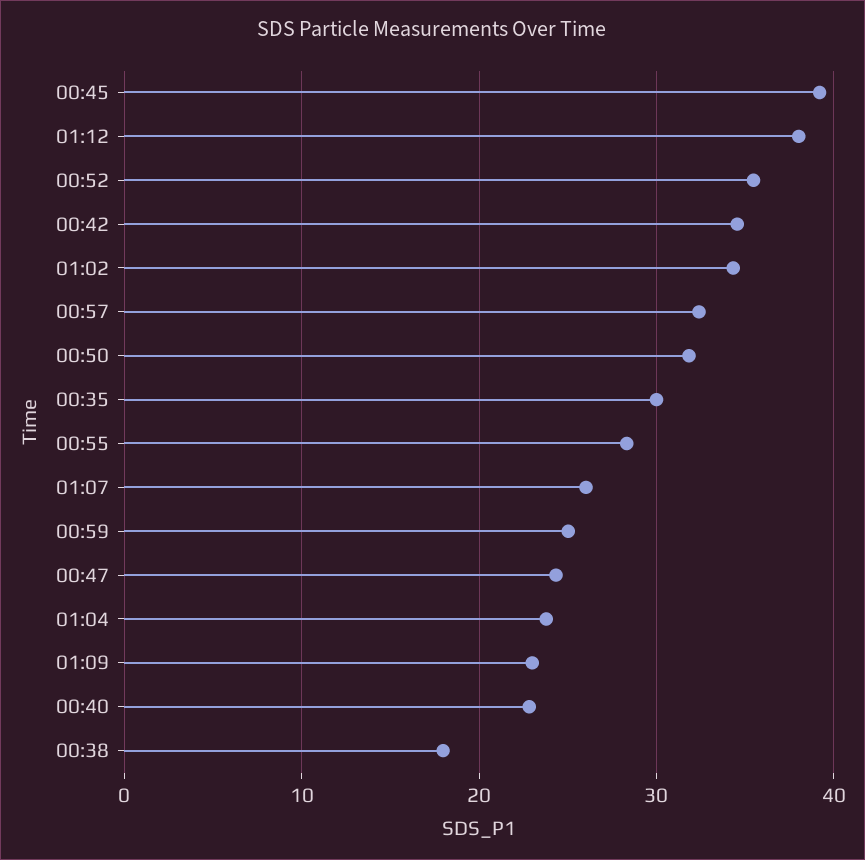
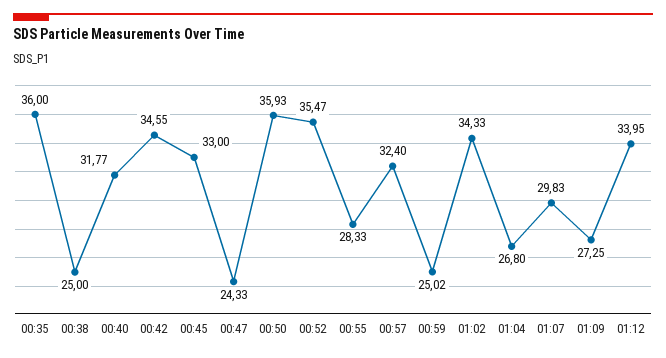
00:45: 39 -> 33
01:12: 38 -> 33.95
00:50: 32 -> 35.93
00:35: 30 -> 36
01:07: 26 -> 29.83
01:04: 24 -> 26.8
01:09: 23 -> 27.25
00:40: 23 -> 31.77
00:38: 18 -> 25

